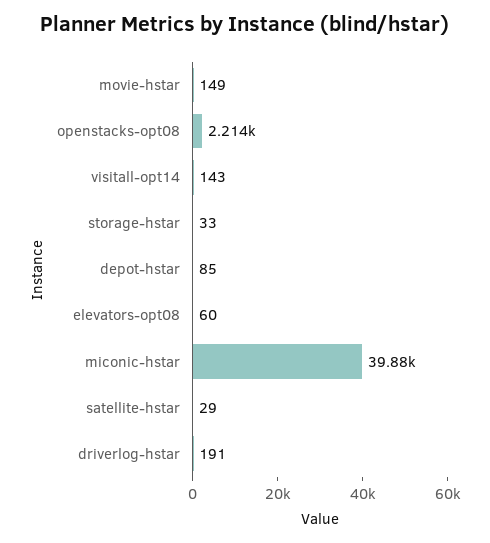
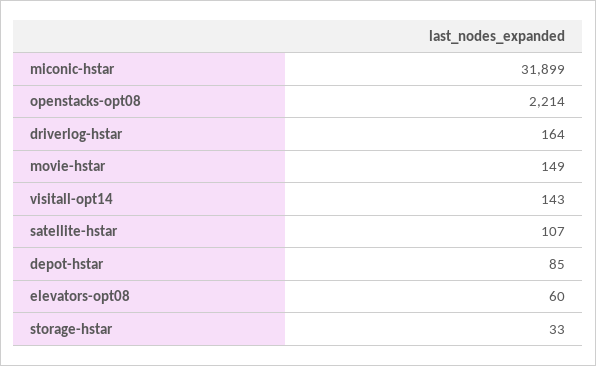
miconic-hstar: 39880 -> 31899
satellite-hstar: 29 -> 107
driverlog-hstar: 191 -> 164

